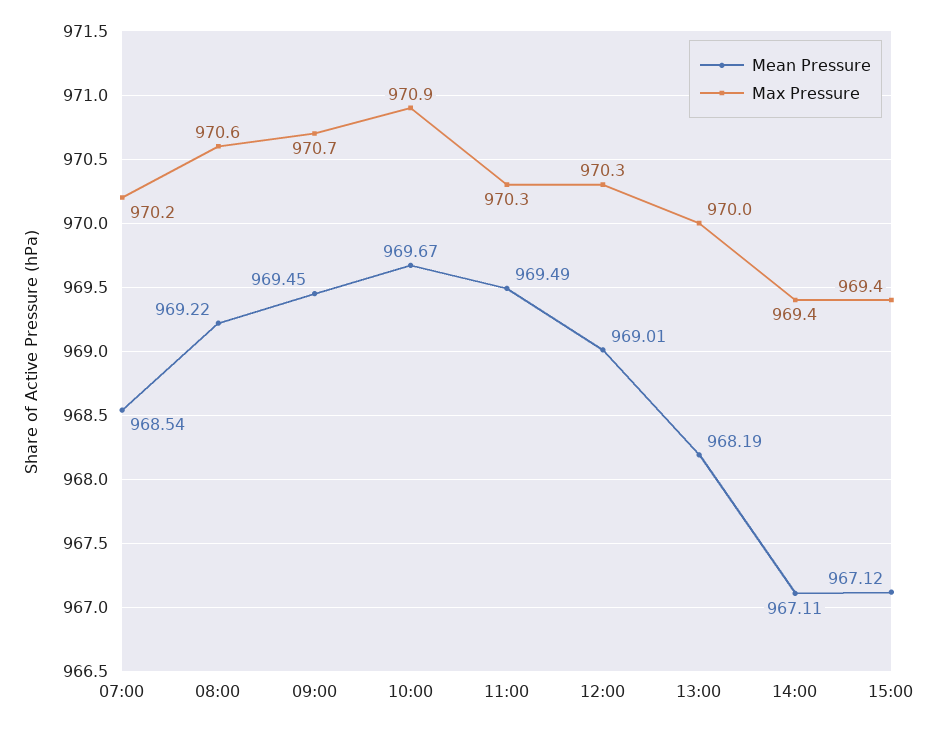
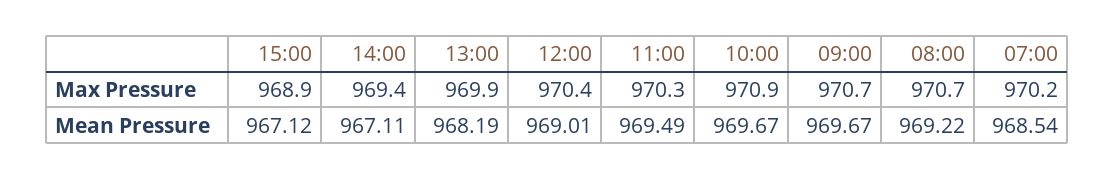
Max Pressure, 08:00: 970.6 -> 970.7
Mean Pressure, 09:00: 969.45 -> 969.67
Max Pressure, 12:00: 970.3 -> 970.4
Max Pressure, 13:00: 970 -> 969.9
Max Pressure, 15:00: 969.4 -> 968.9

